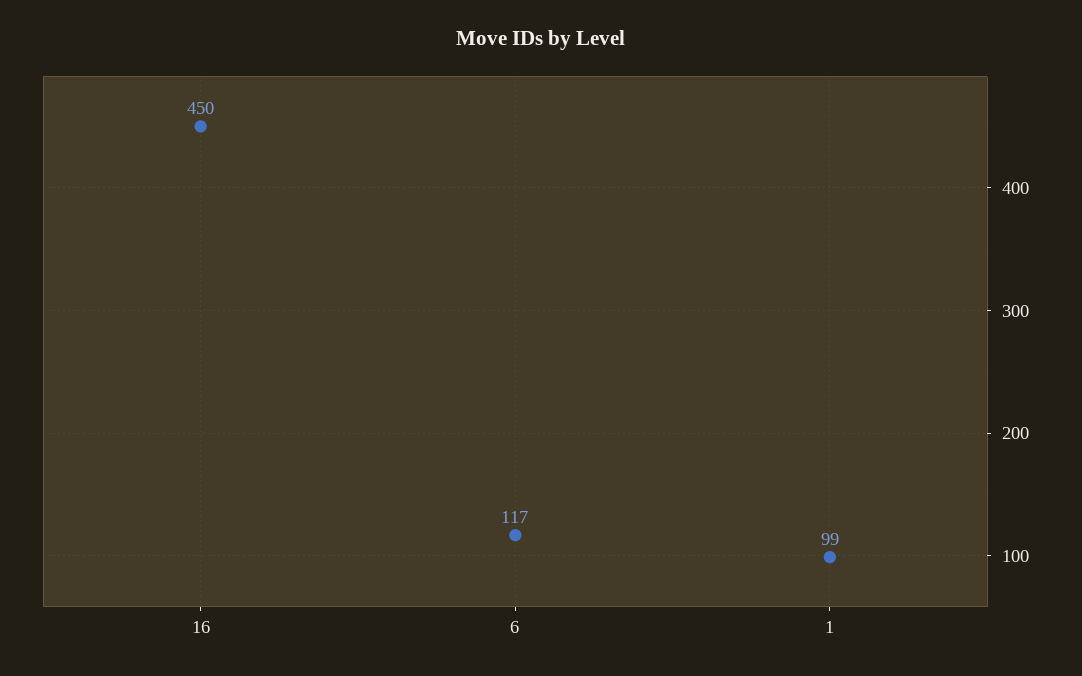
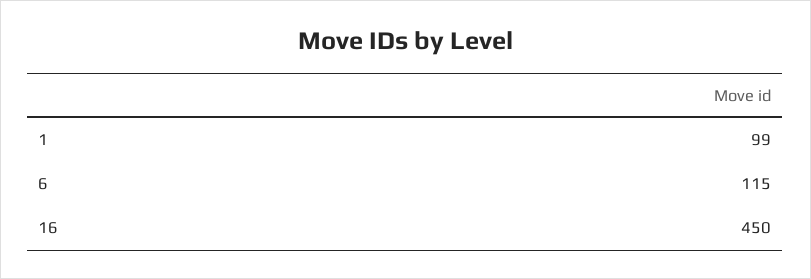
6: 117 -> 115

